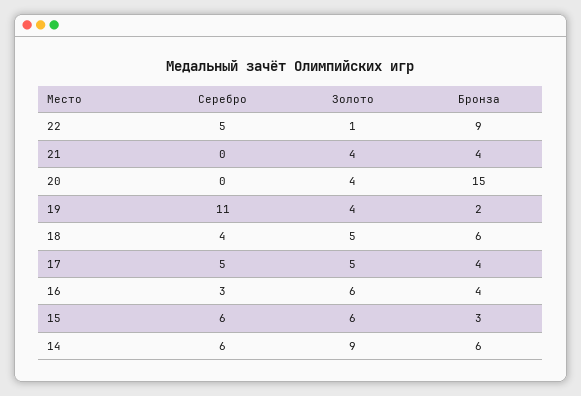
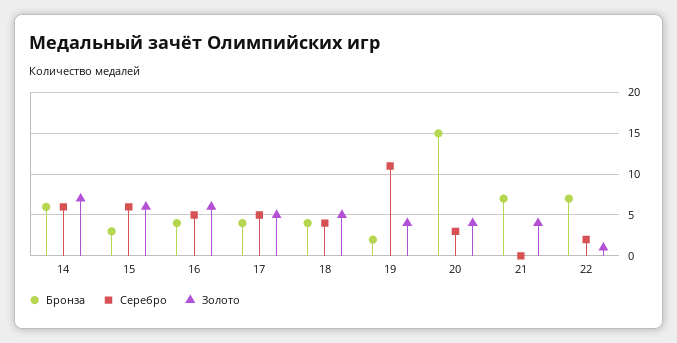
Серебро, 22: 5 -> 2
Бронза, 22: 9 -> 7
Бронза, 21: 4 -> 7
Серебро, 20: 0 -> 3
Бронза, 18: 6 -> 4
Серебро, 16: 3 -> 5
Золото, 14: 9 -> 7

